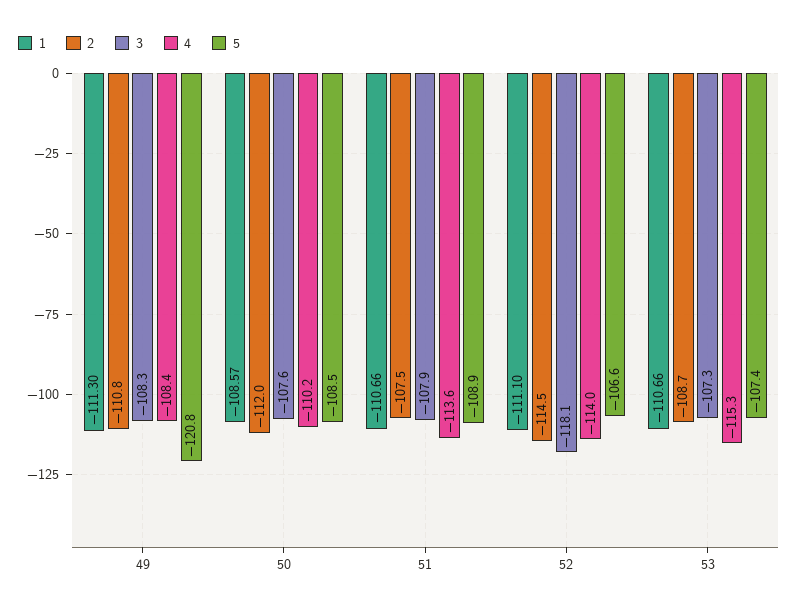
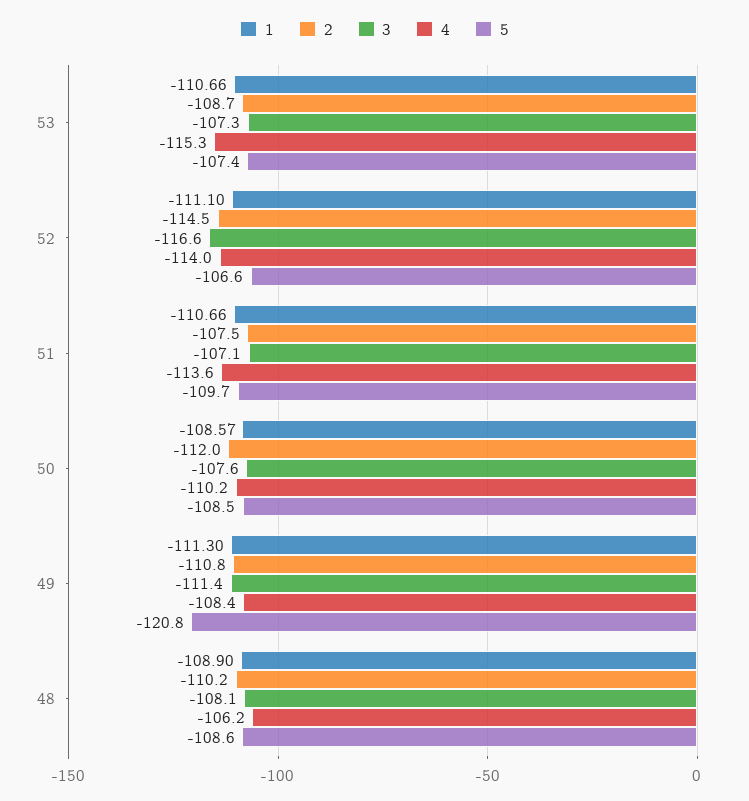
3, 49: -108.3 -> -111.4
3, 51: -107.9 -> -107.1
5, 51: -108.9 -> -109.7
3, 52: -118.1 -> -116.6
1, 48: none -> -108.9
2, 48: none -> -110.2
3, 48: none -> -108.1
4, 48: none -> -106.2
5, 48: none -> -108.6

